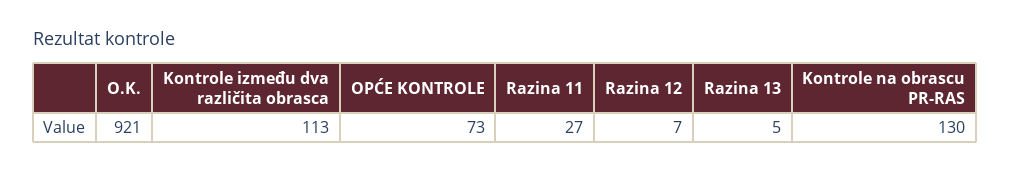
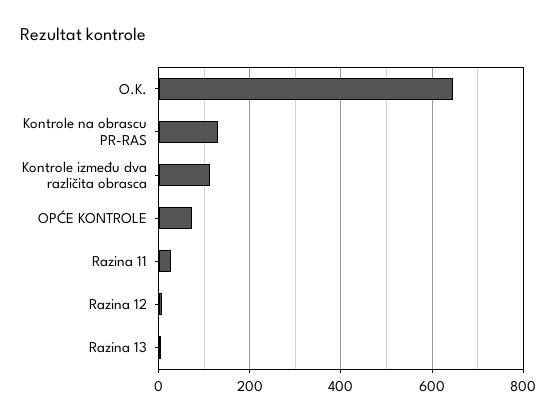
O.K.: 921 -> 640

